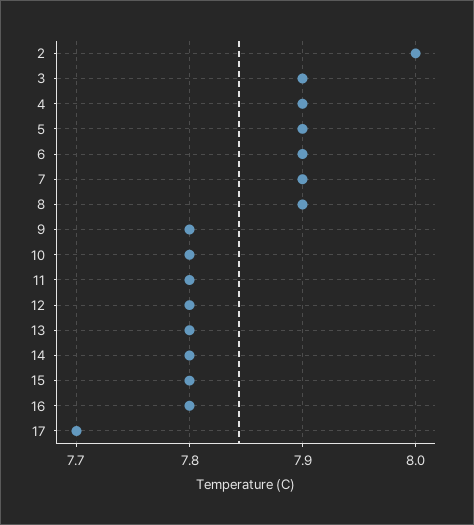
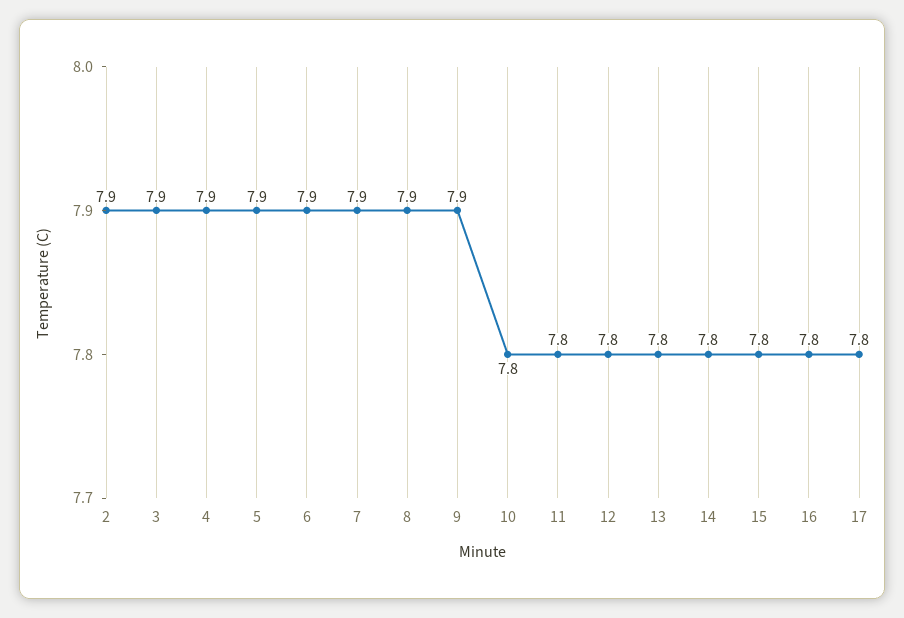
2: 8 -> 7.9
9: 7.8 -> 7.9
17: 7.7 -> 7.8

